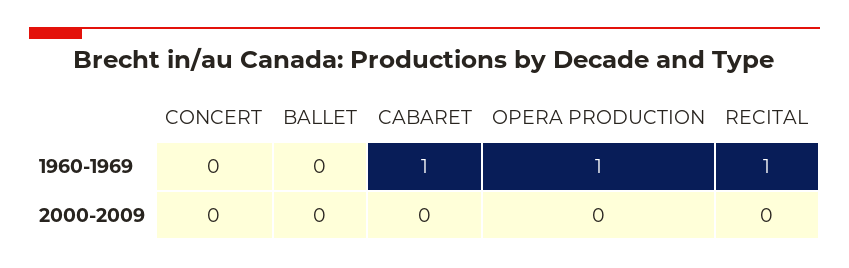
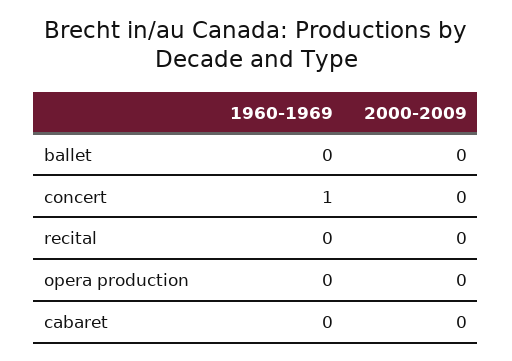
CONCERT, 1960-1969: 0 -> 1
CABARET, 1960-1969: 1 -> 0
OPERA PRODUCTION, 1960-1969: 1 -> 0
RECITAL, 1960-1969: 1 -> 0

